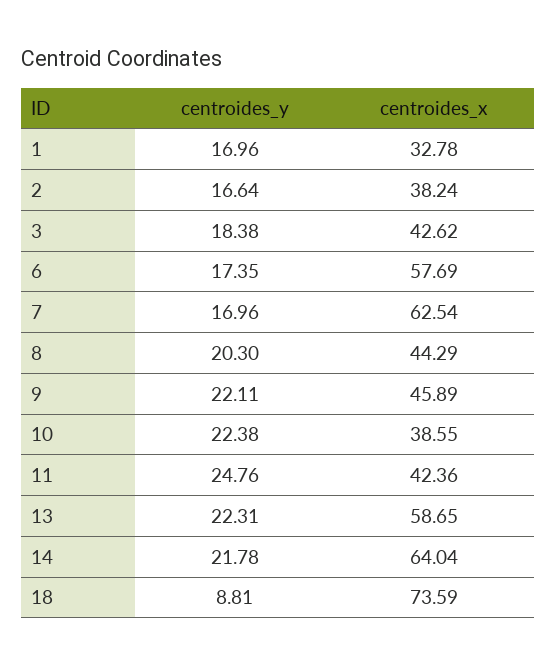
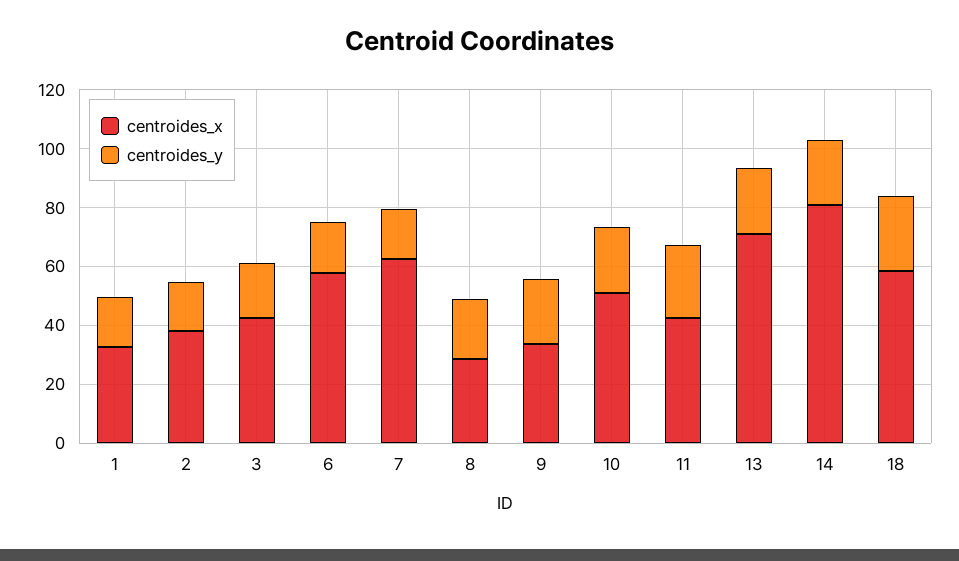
centroides_x, 8: 44.29 -> 30
centroides_x, 9: 45.89 -> 35
centroides_x, 10: 38.55 -> 50
centroides_x, 13: 58.65 -> 70
centroides_x, 14: 64.04 -> 80
centroides_y, 18: 8.81 -> 25
centroides_x, 18: 73.59 -> 60

